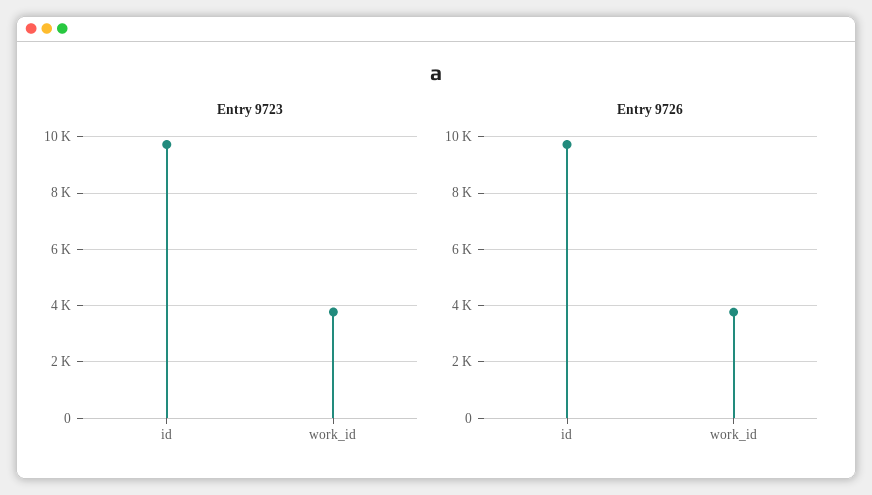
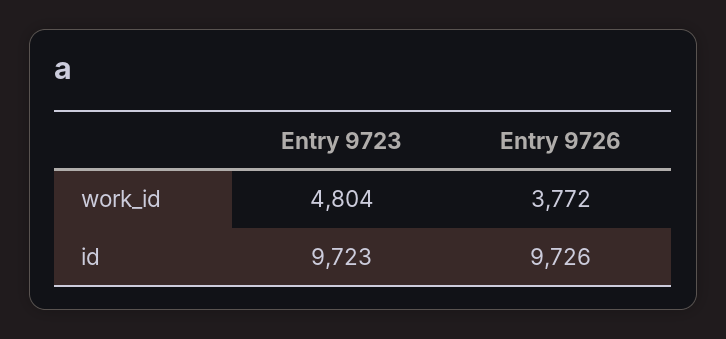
Entry 9723, work_id: 3750 -> 4804

